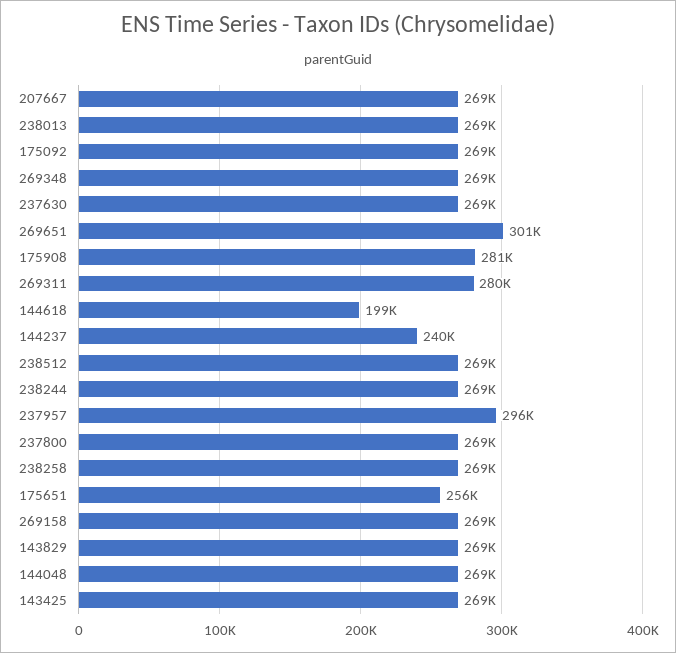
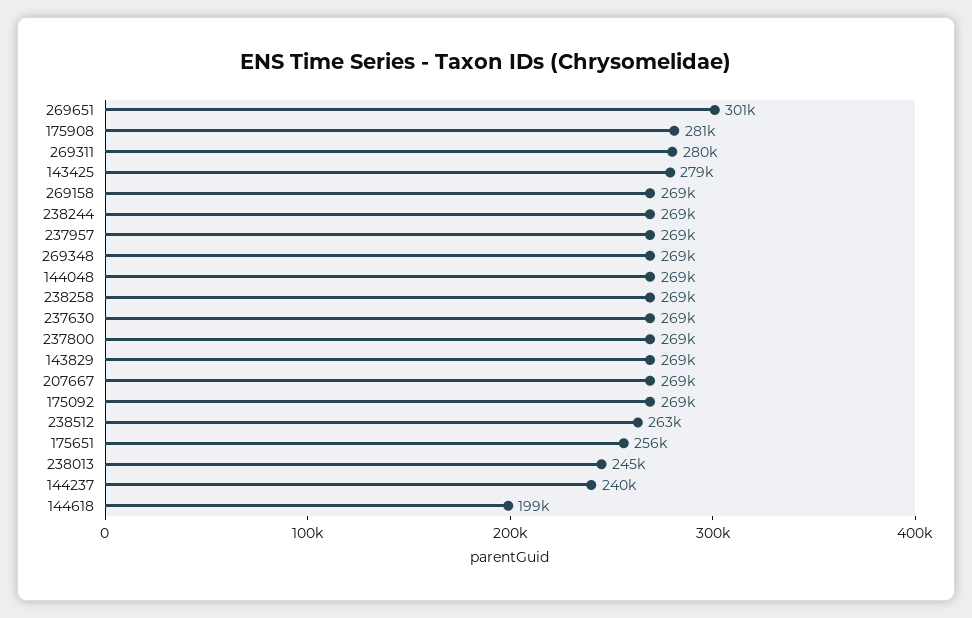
238013: 269000 -> 245000
238512: 269000 -> 263000
237957: 296000 -> 269000
143425: 269000 -> 279000

